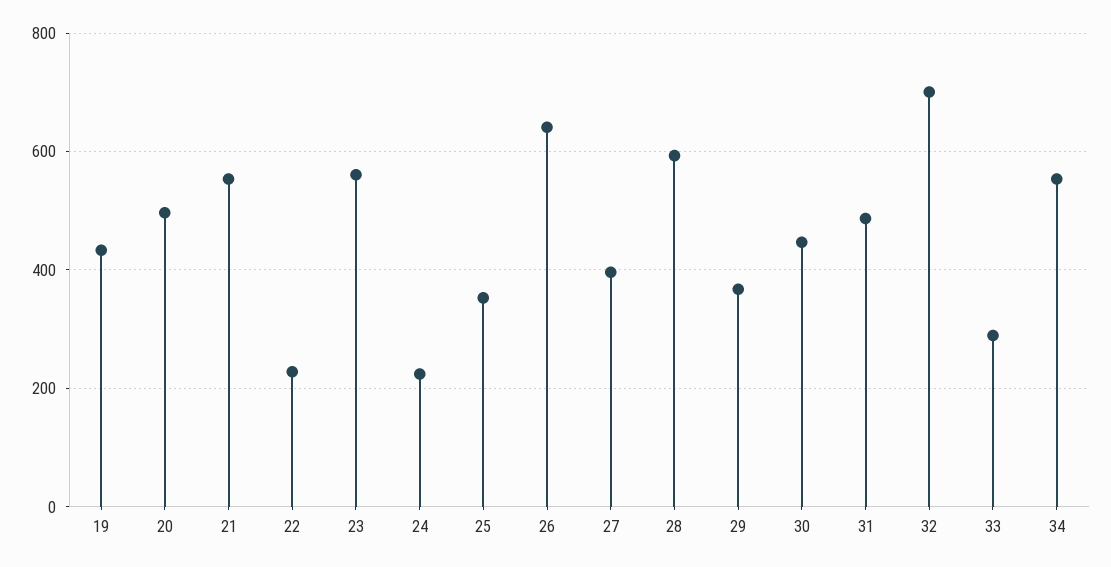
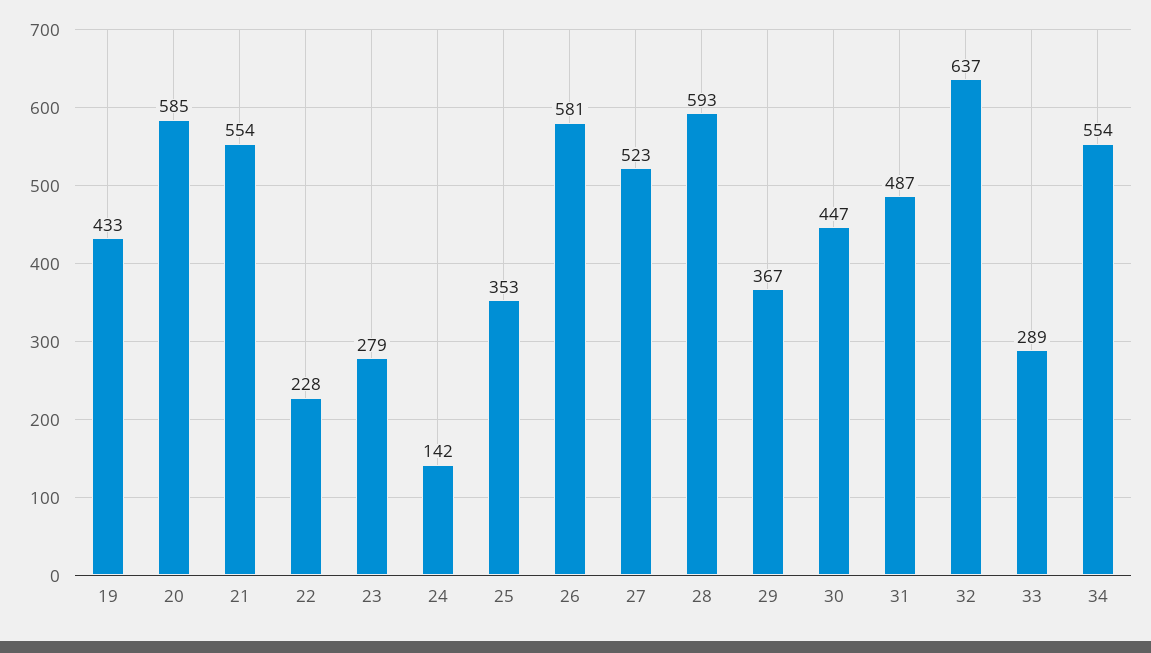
20: 500 -> 585
23: 560 -> 279
24: 220 -> 142
26: 640 -> 581
27: 400 -> 523
32: 700 -> 637

